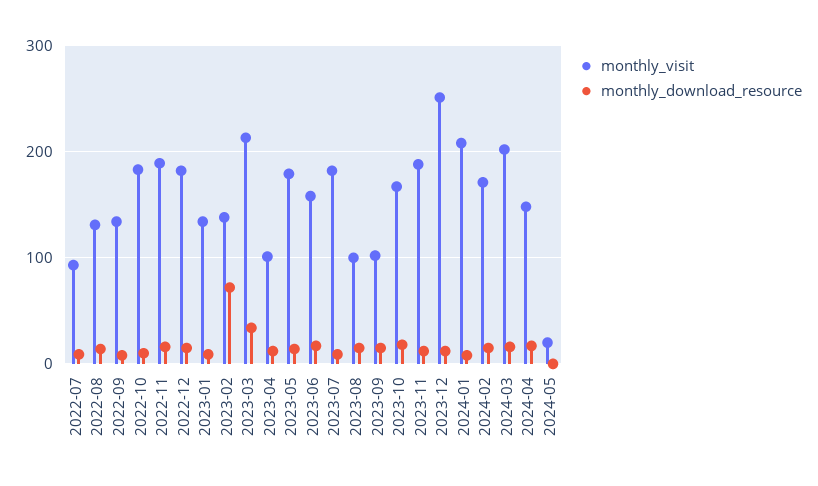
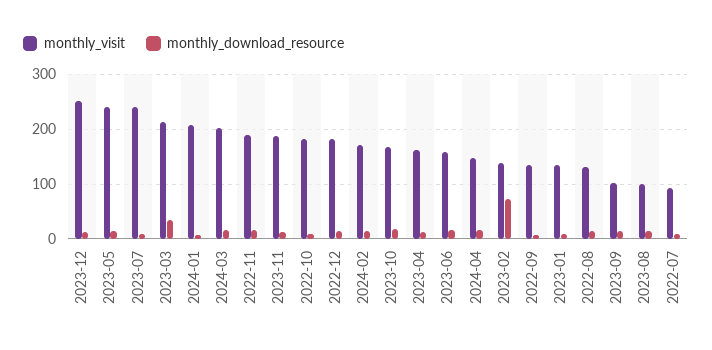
monthly_visit, 2023-04: 100 -> 160
monthly_visit, 2023-05: 180 -> 240
monthly_visit, 2023-07: 180 -> 240
monthly_visit, 2024-05: 20 -> none
monthly_download_resource, 2024-05: 0 -> none

